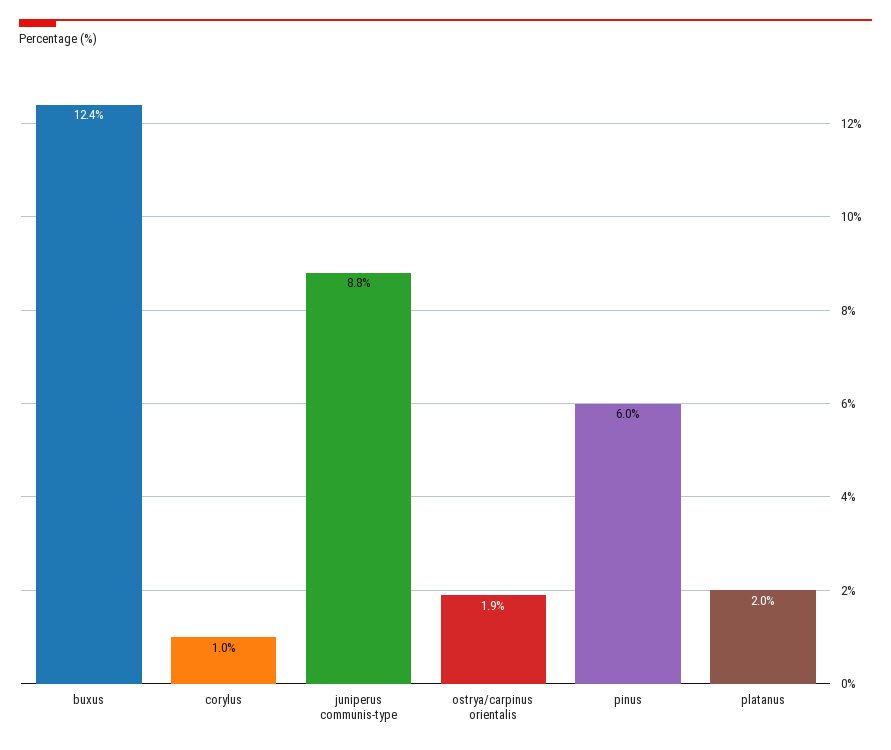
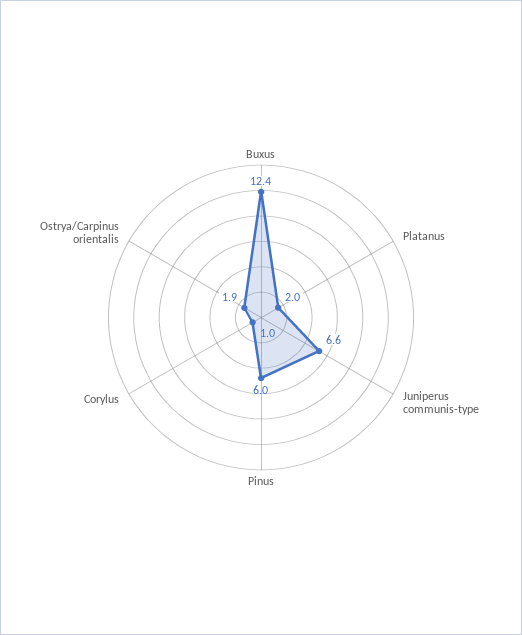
juniperus communis-type: 8.8 -> 6.6

